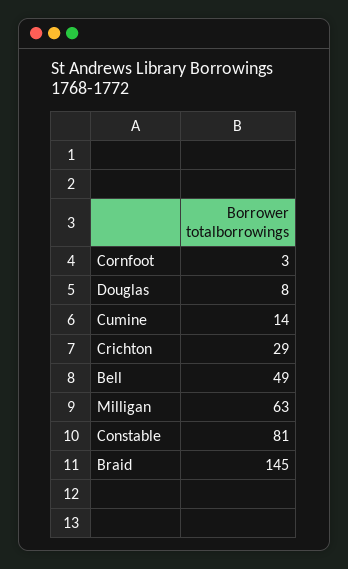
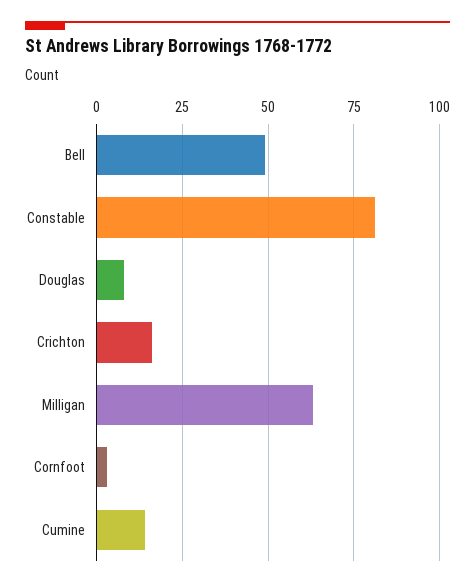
Crichton: 29 -> 15
Braid: 145 -> none

